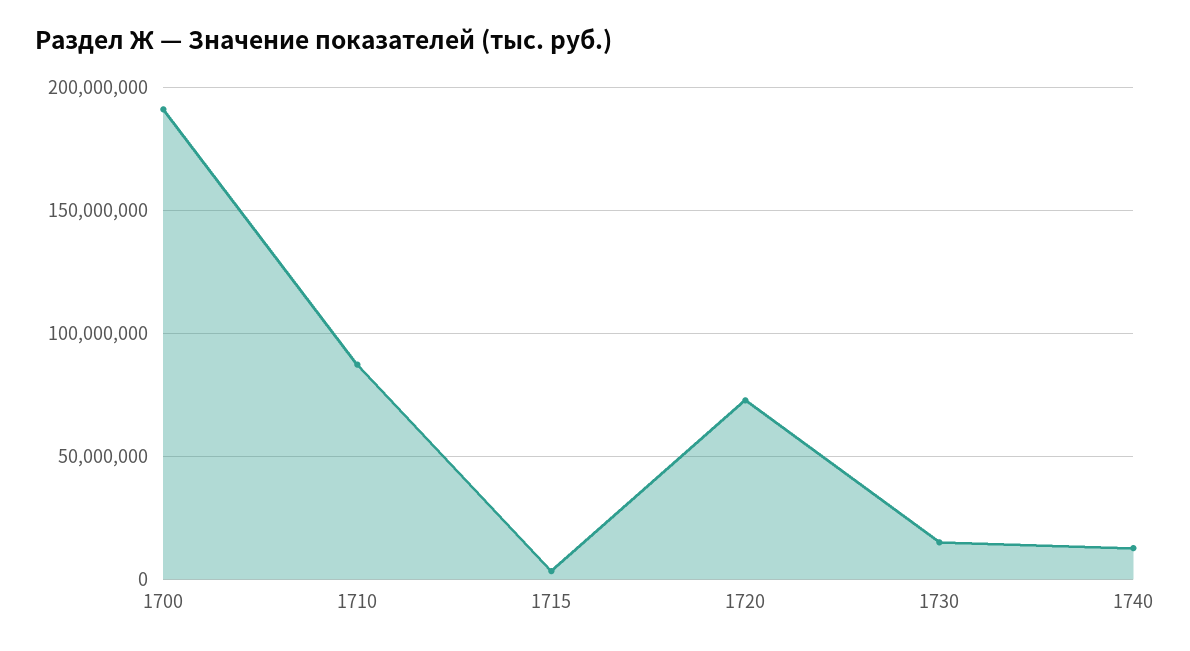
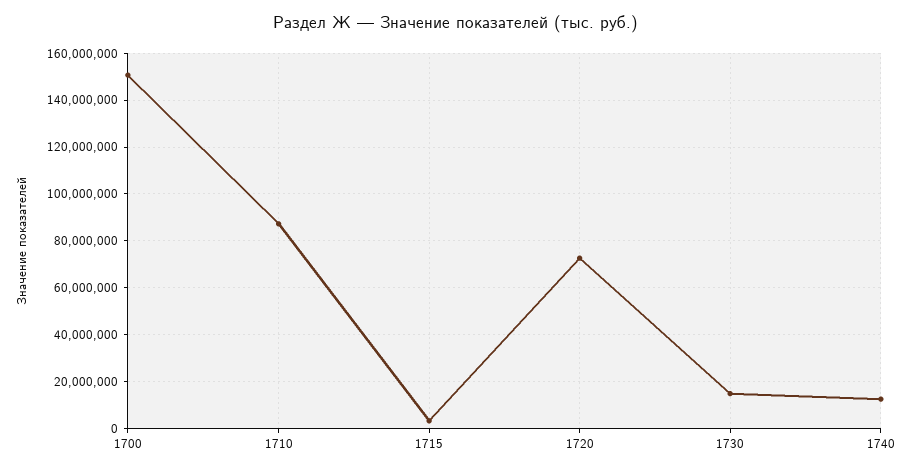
1700: 190000000 -> 150000000

